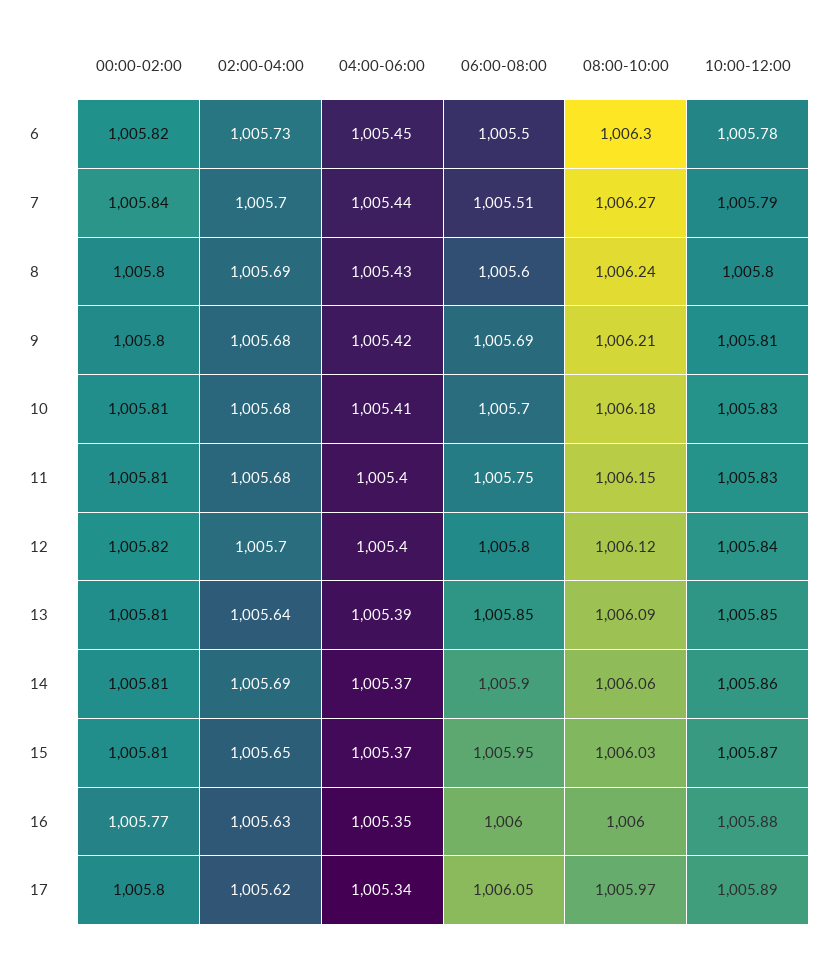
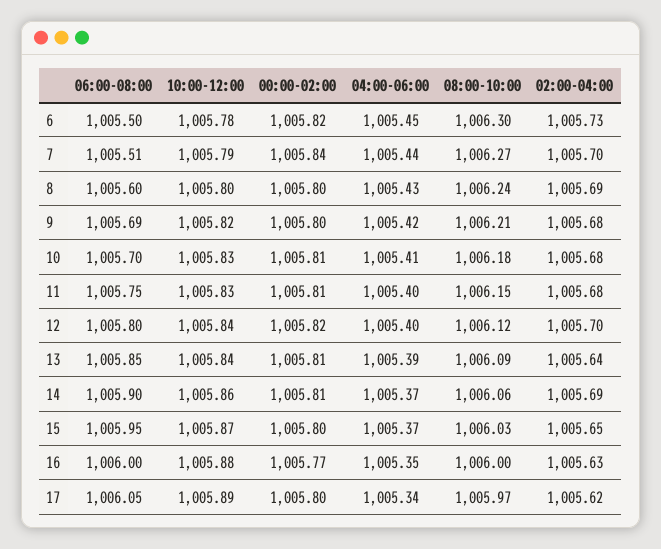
10:00-12:00, 9: 1005.81 -> 1005.82
10:00-12:00, 13: 1005.85 -> 1005.84
00:00-02:00, 15: 1005.81 -> 1005.8

